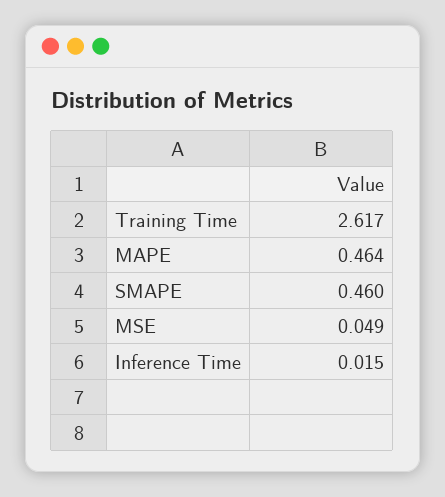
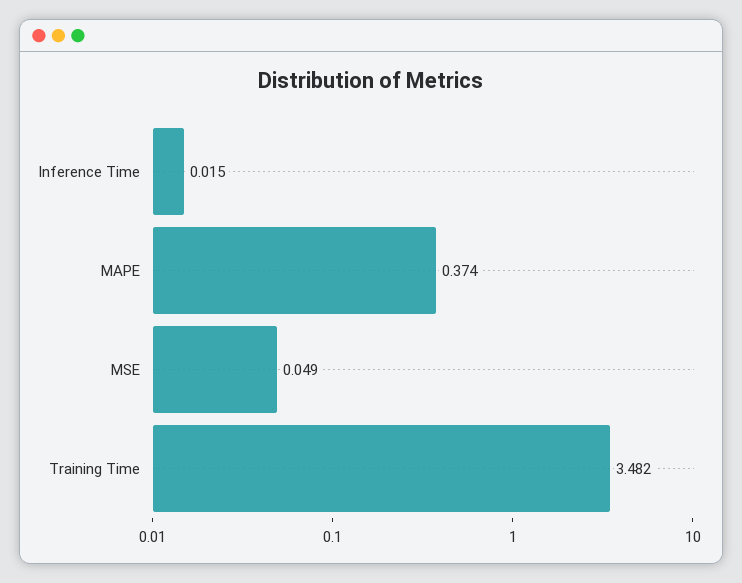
Training Time: 2.617 -> 3.482
MAPE: 0.464 -> 0.374
SMAPE: 0.46 -> none

